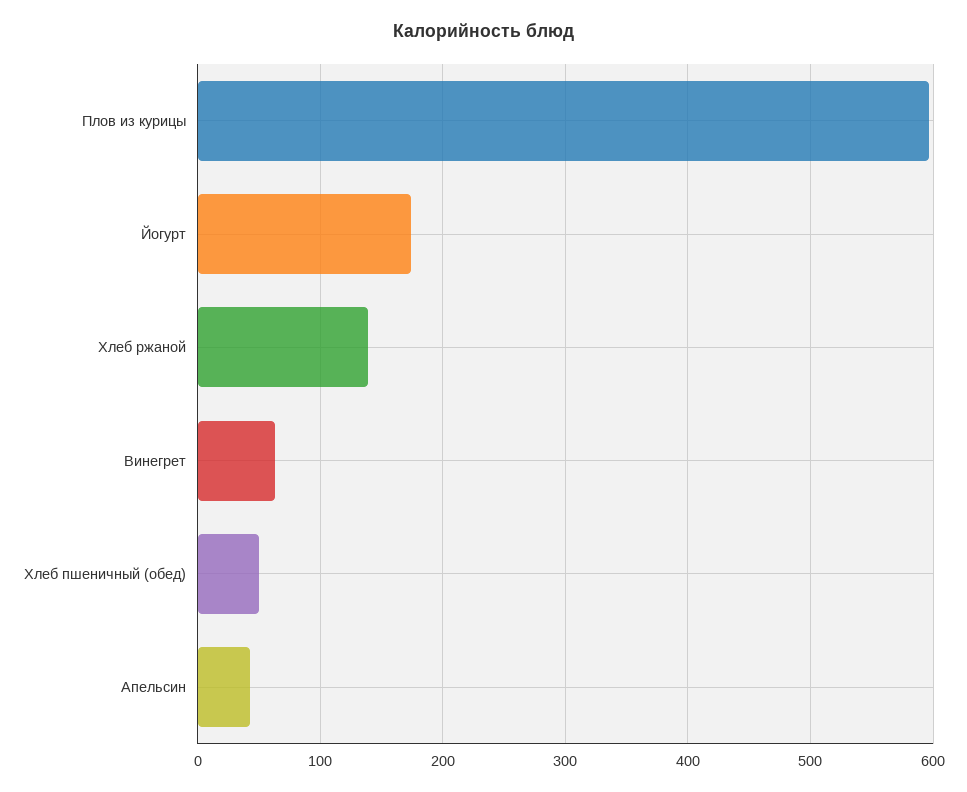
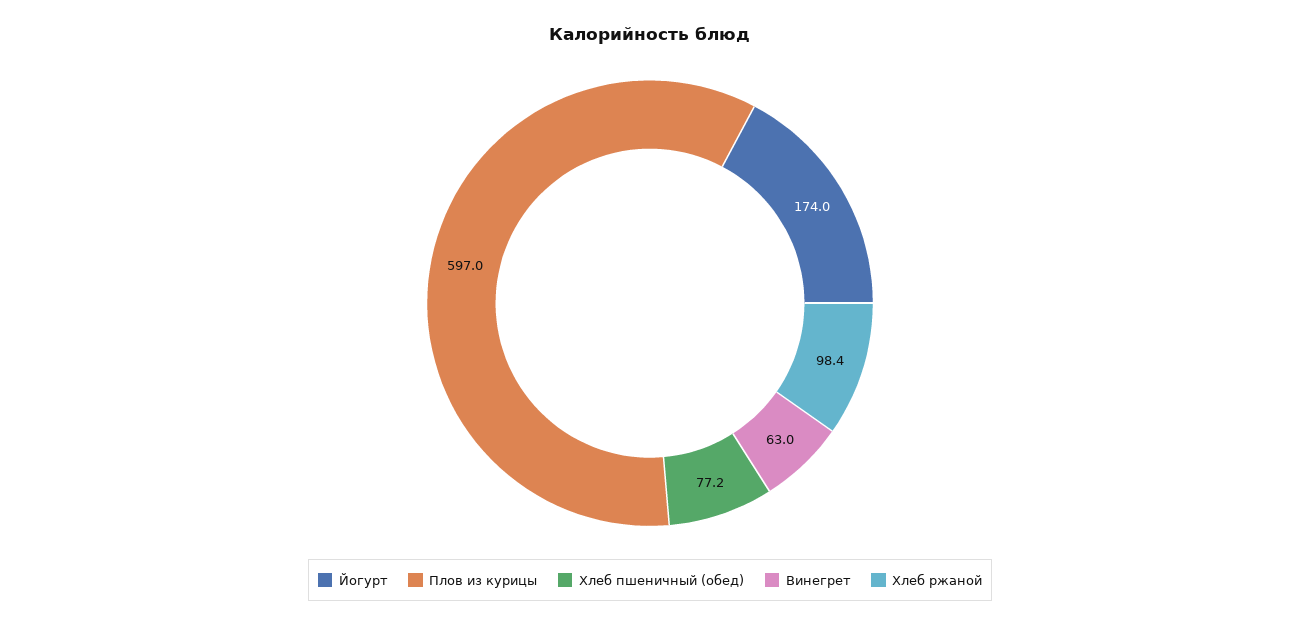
Хлеб ржаной: 140 -> 98.4
Хлеб пшеничный (обед): 50 -> 77.2
Апельсин: 40 -> none

